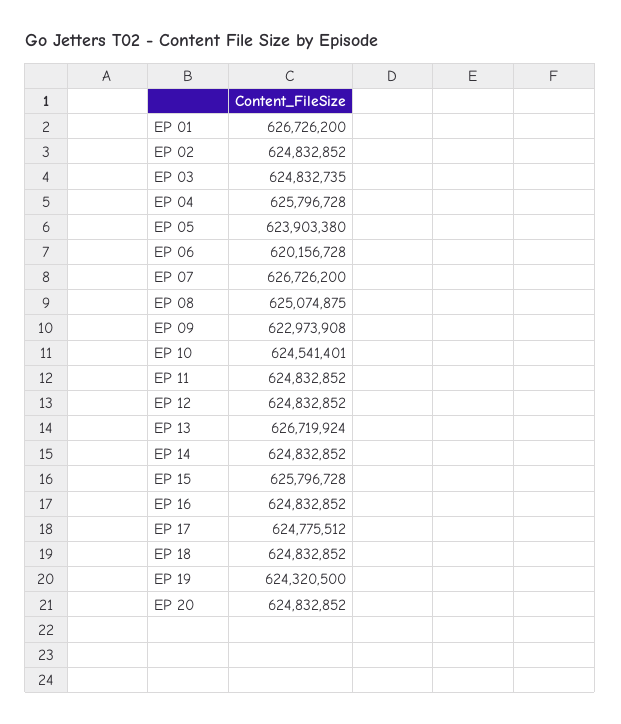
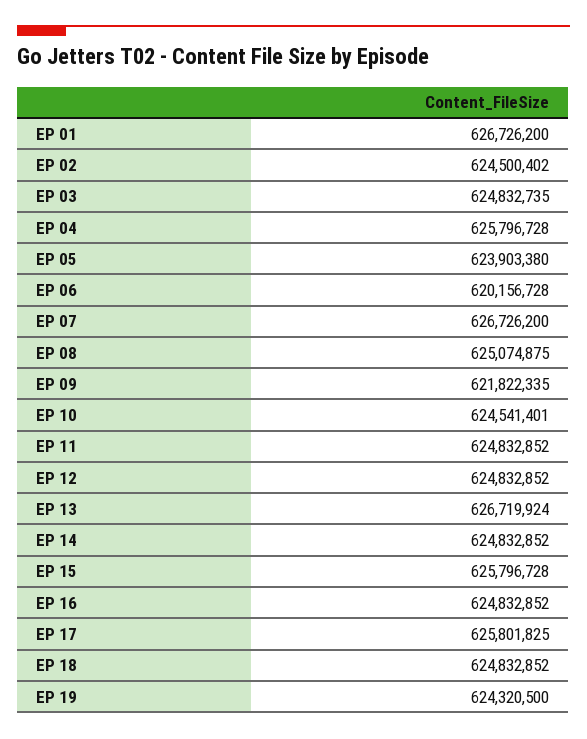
EP 02: 624832852 -> 624500402
EP 09: 622973908 -> 621822335
EP 17: 624775512 -> 625801825
EP 20: 624832852 -> none

